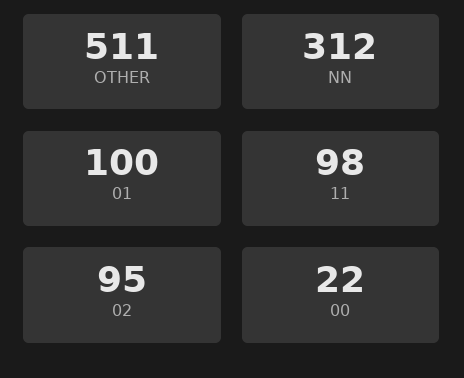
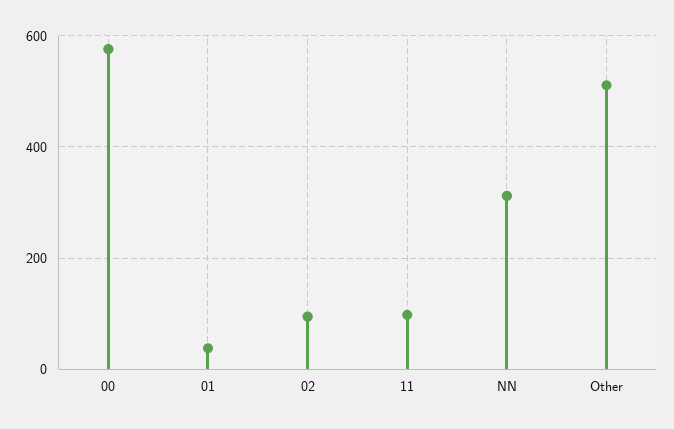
01: 100 -> 40
00: 22 -> 580

